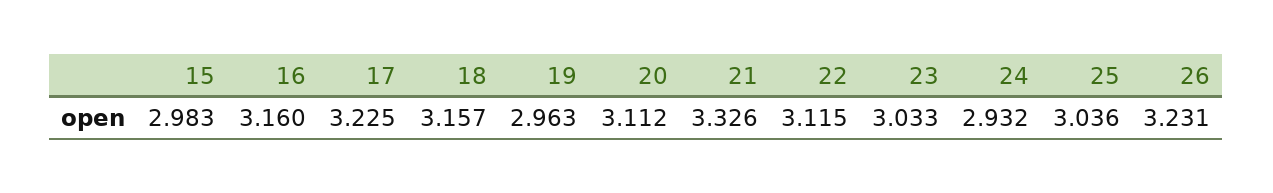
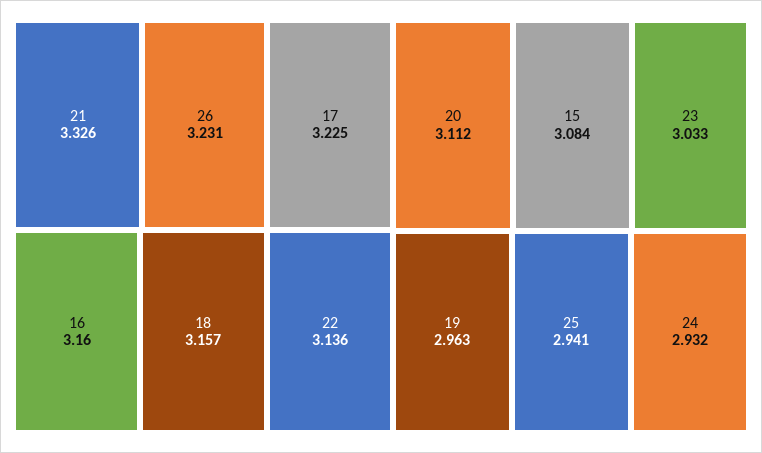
15: 2.983 -> 3.084
22: 3.115 -> 3.136
25: 3.036 -> 2.941

